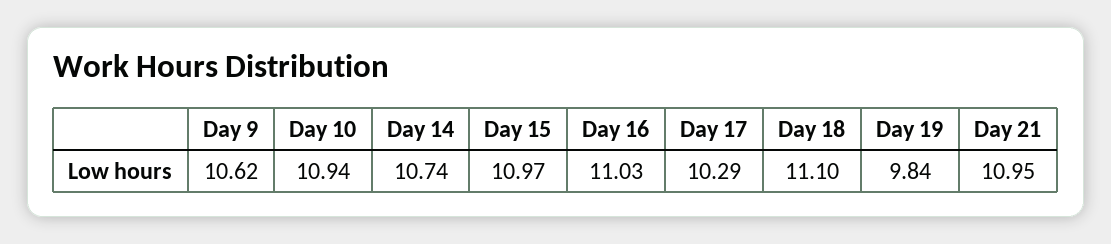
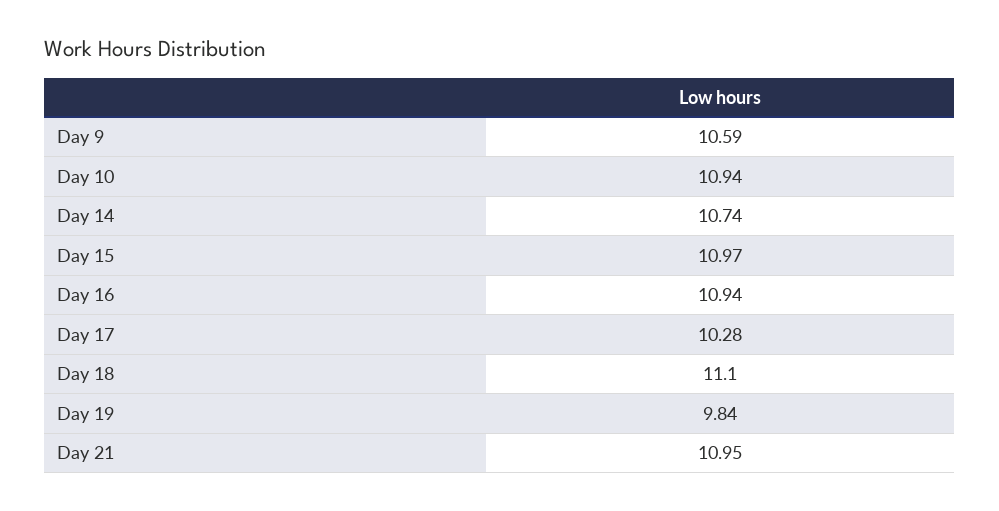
Day 9: 10.62 -> 10.59
Day 16: 11.03 -> 10.94
Day 17: 10.29 -> 10.28

